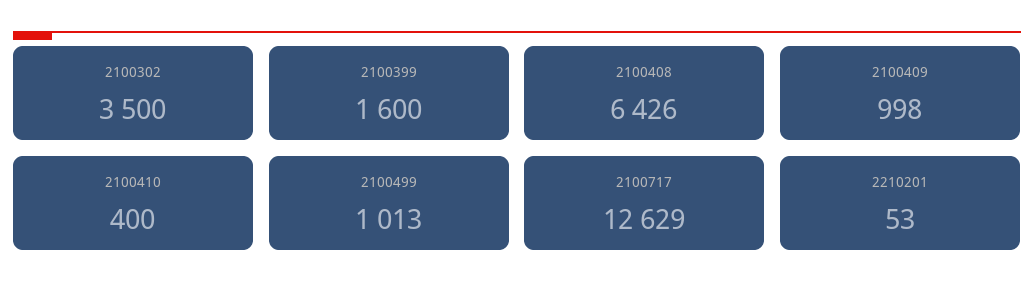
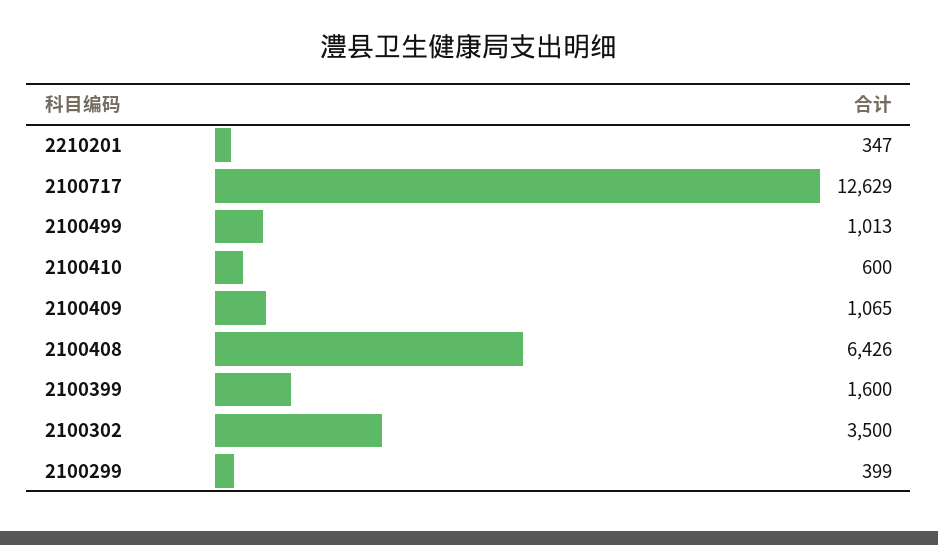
2100409: 998 -> 1065
2100410: 400 -> 600
2210201: 53 -> 347
2100299: none -> 399

